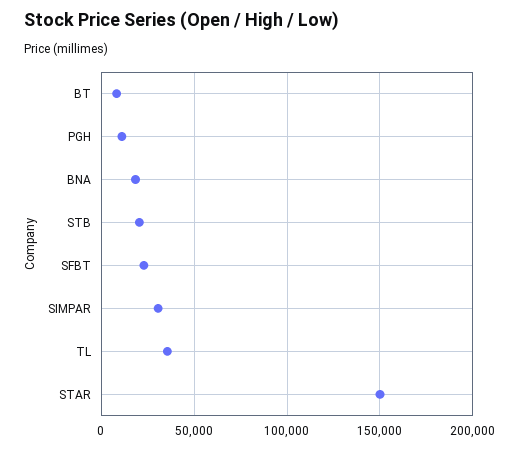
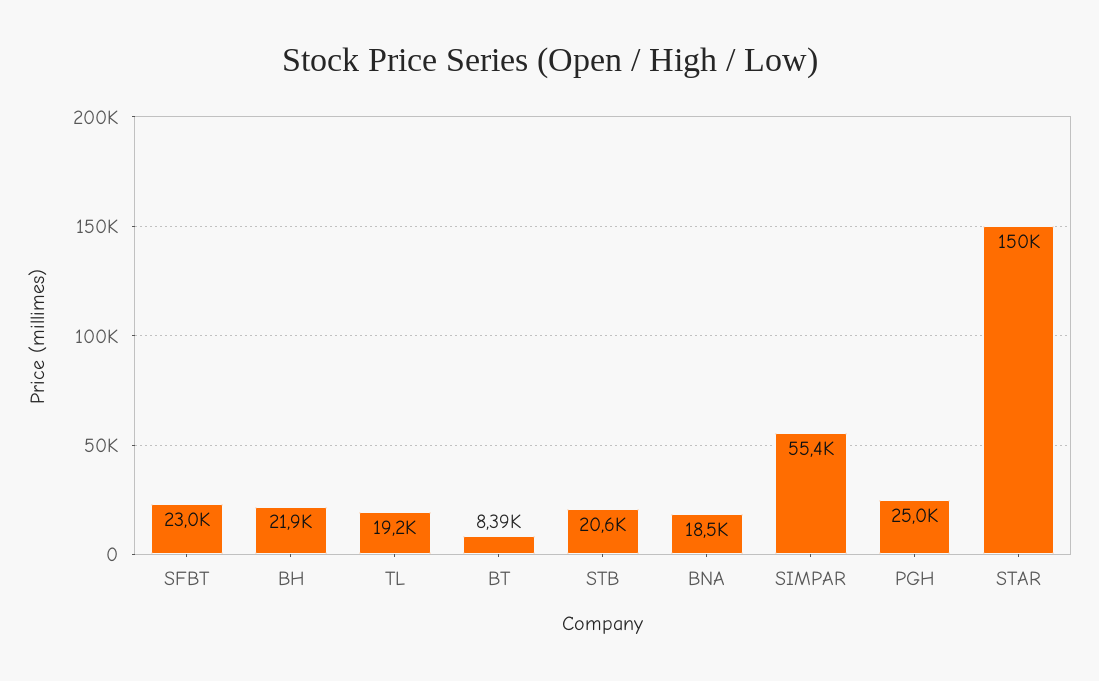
PGH: 10000 -> 25000
SIMPAR: 30000 -> 55400
TL: 35000 -> 19200
BH: none -> 21900

